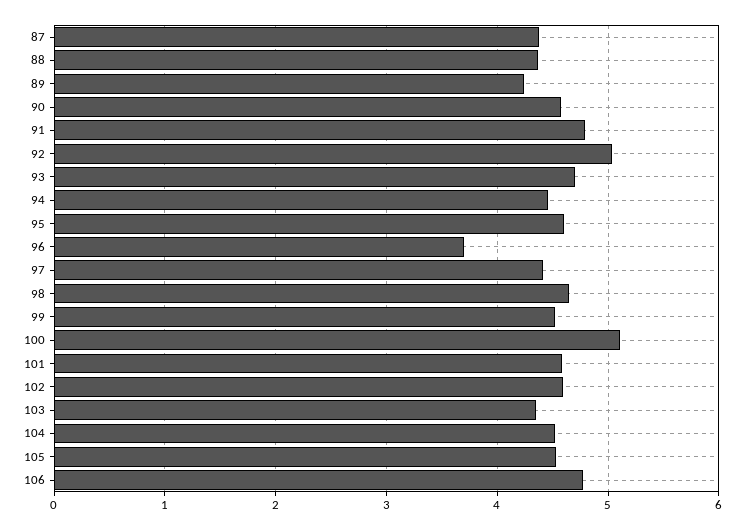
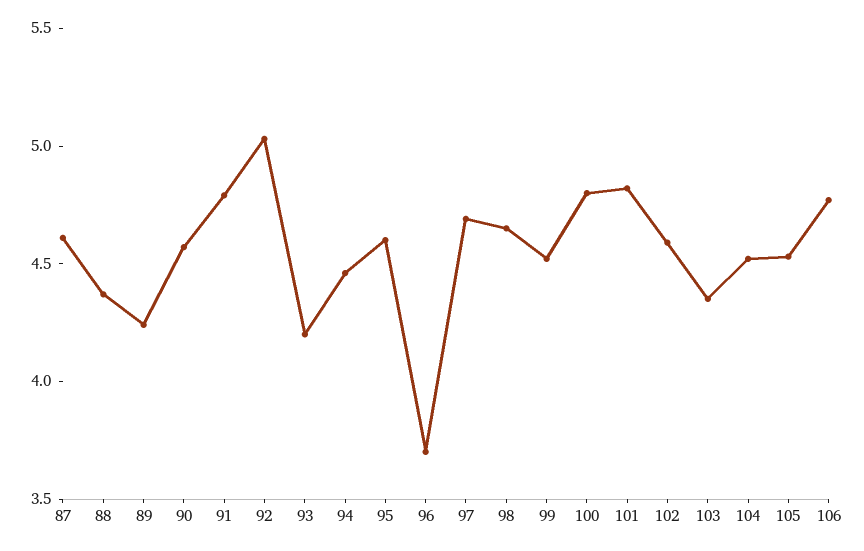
87: 4.4 -> 4.6
93: 4.7 -> 4.2
97: 4.4 -> 4.7
100: 5.1 -> 4.8
101: 4.6 -> 4.8

